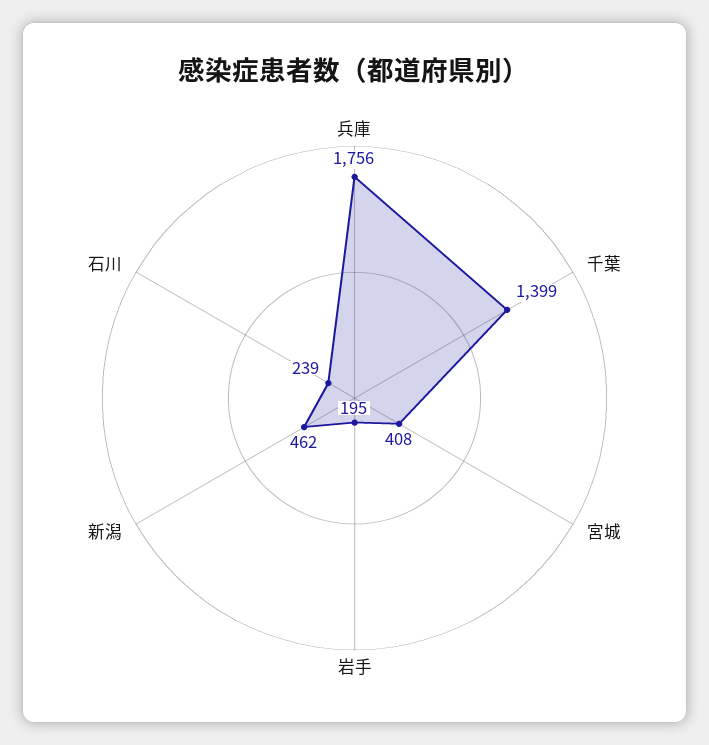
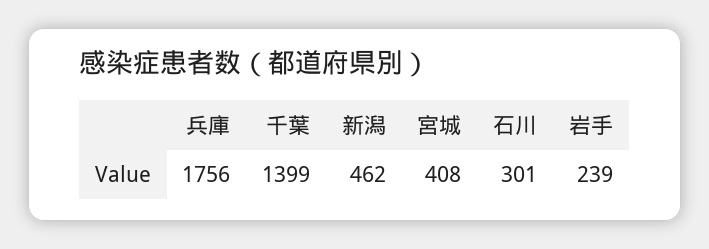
岩手: 195 -> 239
石川: 239 -> 301

